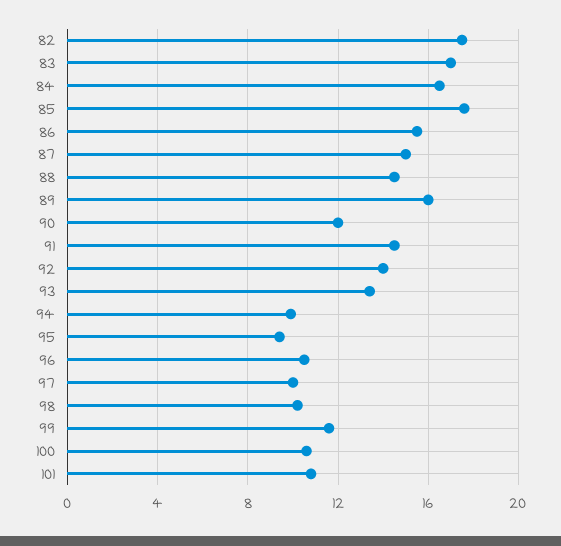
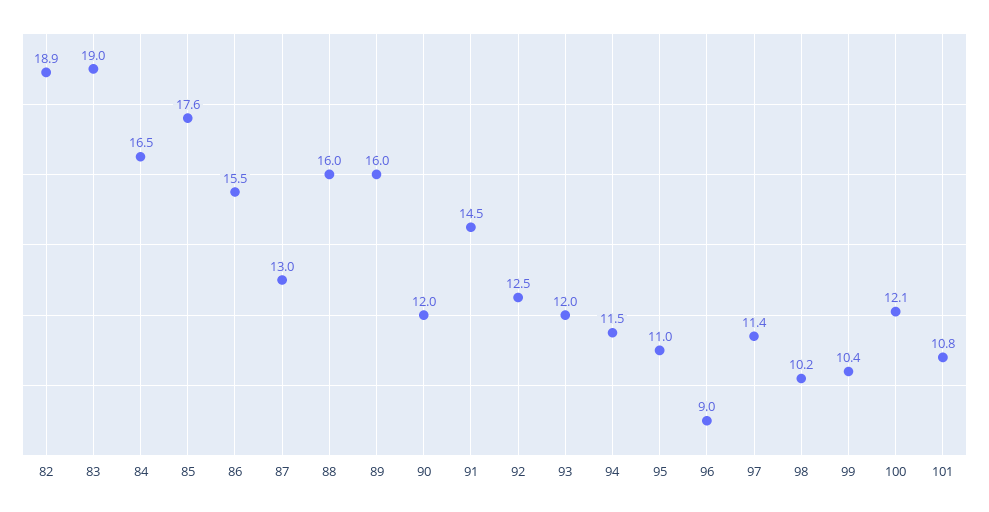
82: 17.5 -> 18.9
83: 17 -> 19
87: 15 -> 13
88: 14.5 -> 16
92: 14 -> 12.5
93: 13.5 -> 12
94: 10 -> 11.5
95: 9.5 -> 11
96: 10.5 -> 9
97: 10 -> 11.4
99: 11.5 -> 10.4
100: 10.5 -> 12.1

